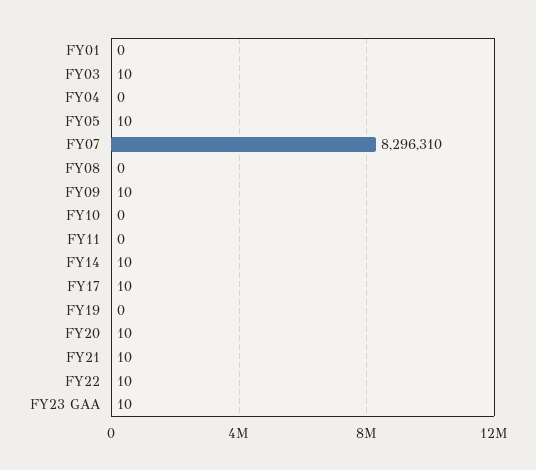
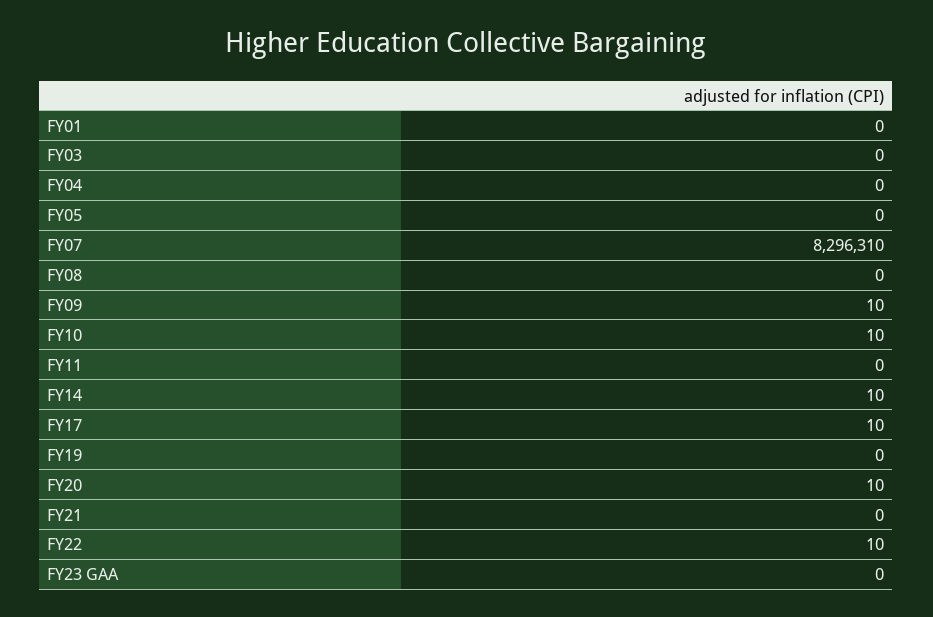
FY03: 10 -> 0
FY05: 10 -> 0
FY10: 0 -> 10
FY21: 10 -> 0
FY23 GAA: 10 -> 0

